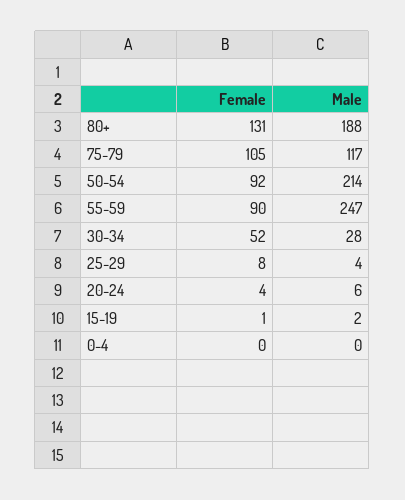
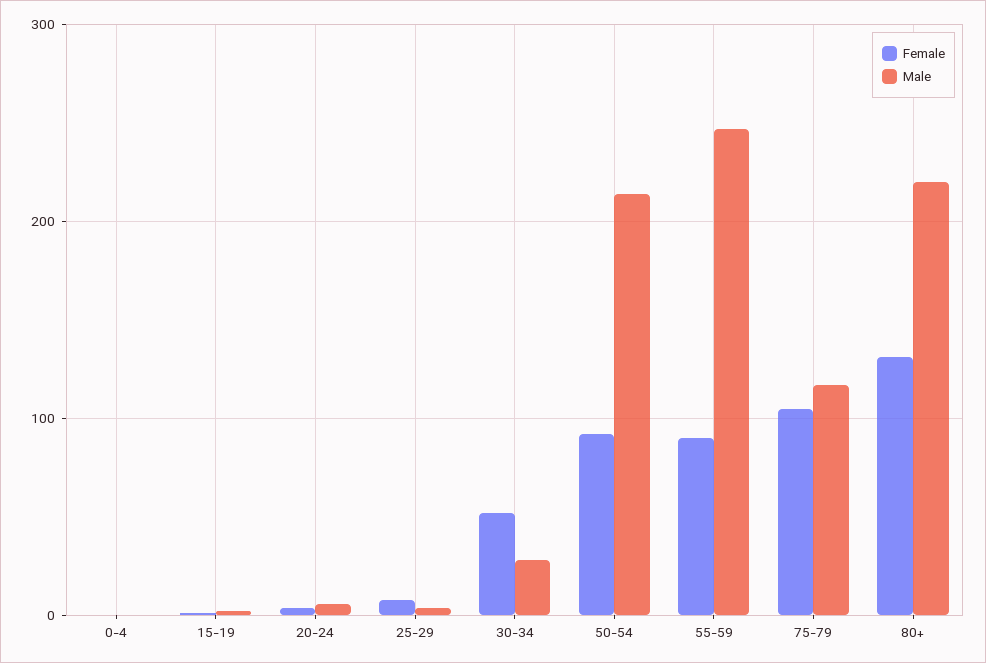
Male, 80+: 188 -> 220

